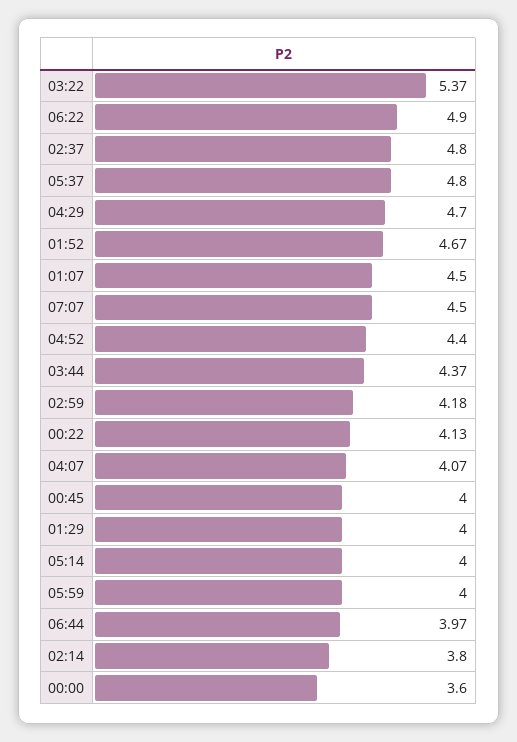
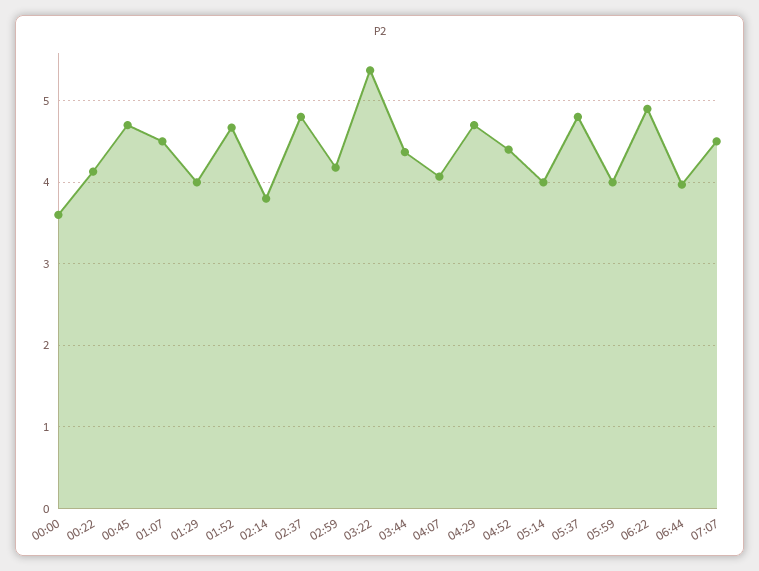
00:45: 4 -> 4.7

